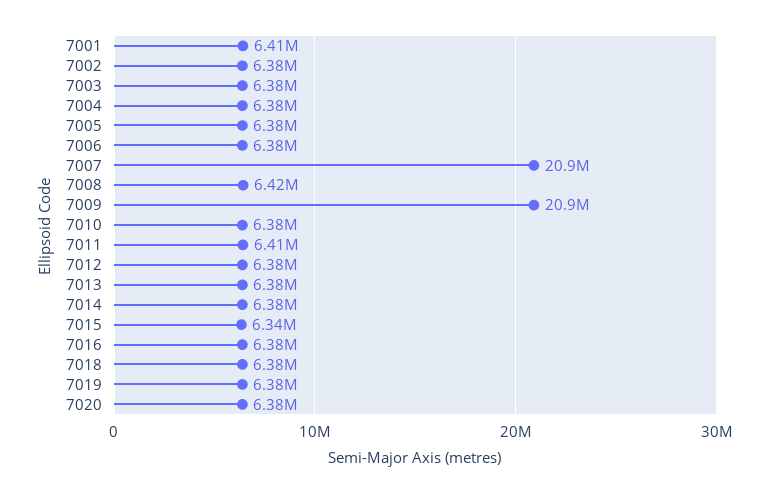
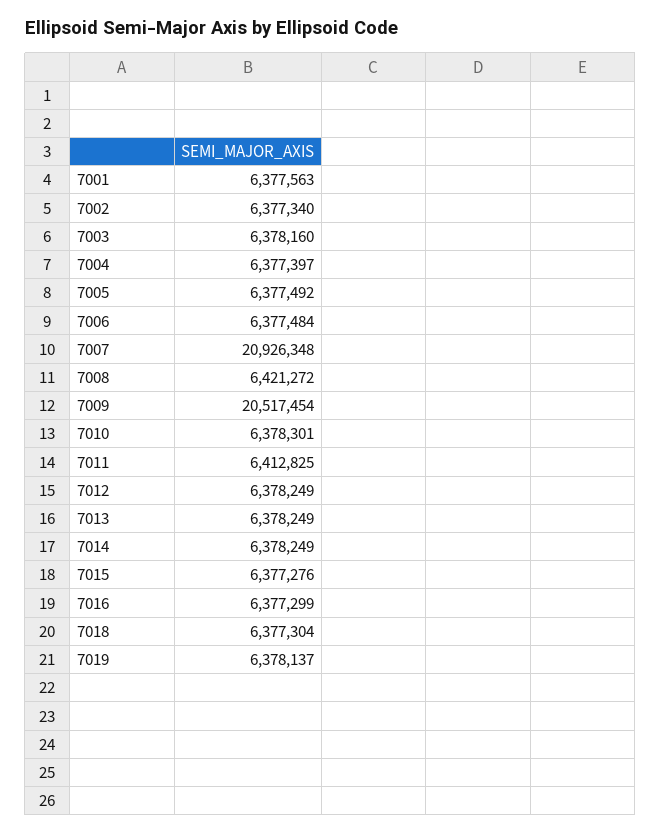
7001: 6410000 -> 6377563
7009: 20900000 -> 20517454
7015: 6340000 -> 6377276
7020: 6380000 -> none

